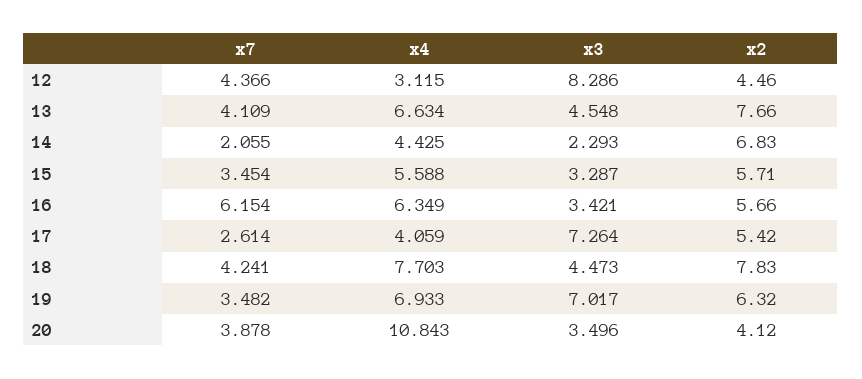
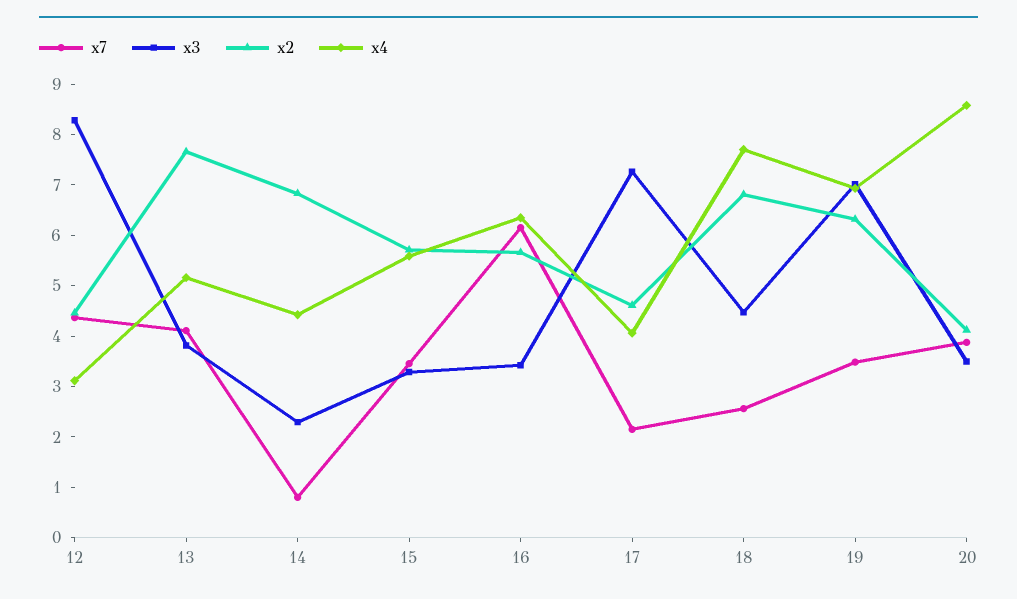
x4, 13: 6.634 -> 5.2
x3, 13: 4.548 -> 3.8
x7, 14: 2.055 -> 0.8
x7, 17: 2.614 -> 2.2
x2, 17: 5.42 -> 4.6
x7, 18: 4.241 -> 2.6
x2, 18: 7.83 -> 6.8
x4, 20: 10.843 -> 8.6

